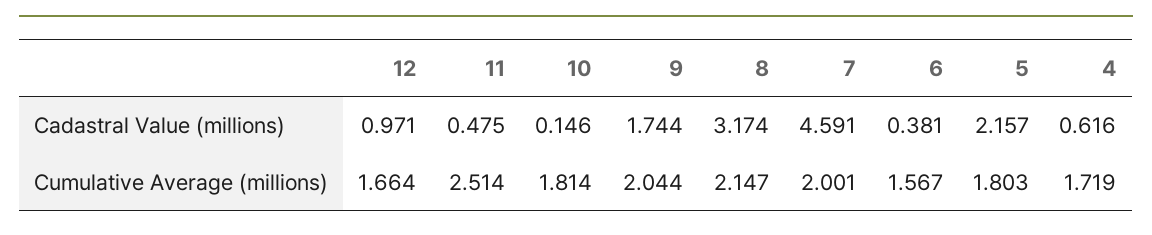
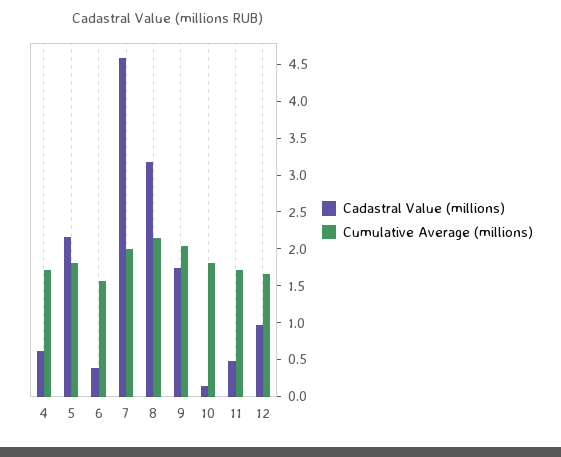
Cumulative Average (millions), 11: 2.514 -> 1.75

